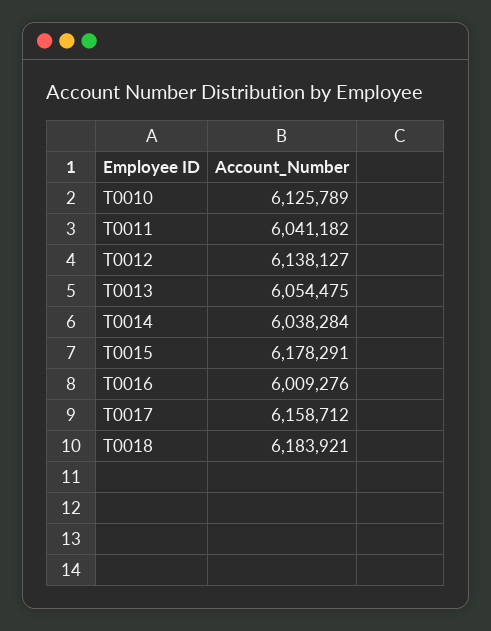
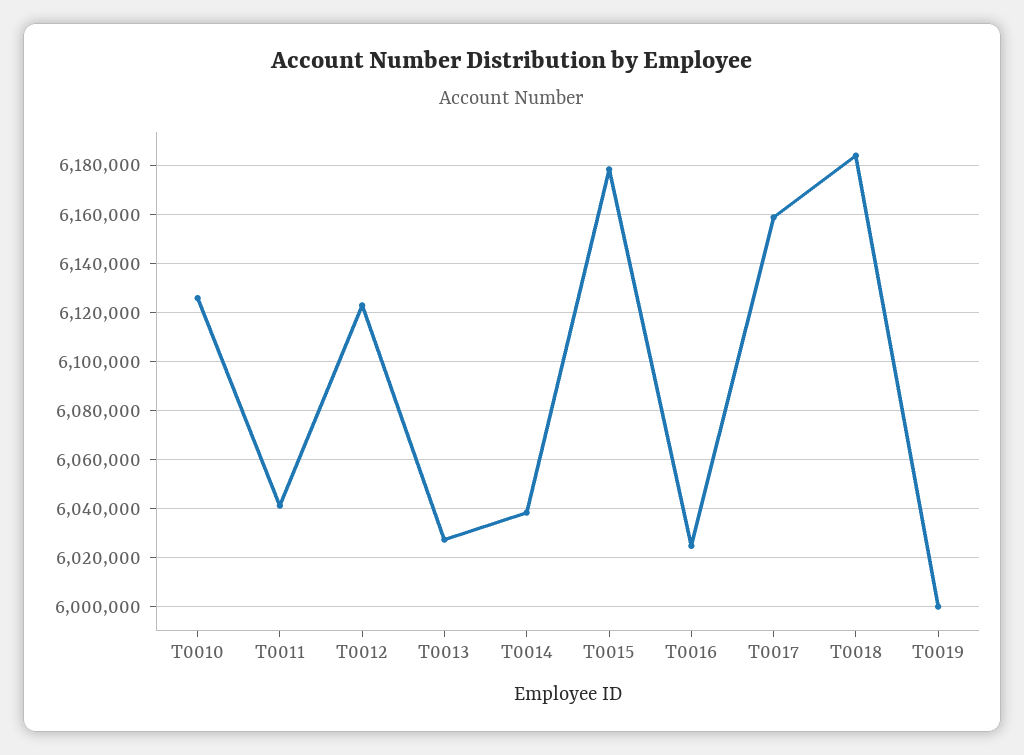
T0012: 6138127 -> 6122500
T0013: 6054475 -> 6027500
T0016: 6009276 -> 6025000
T0019: none -> 6000000

